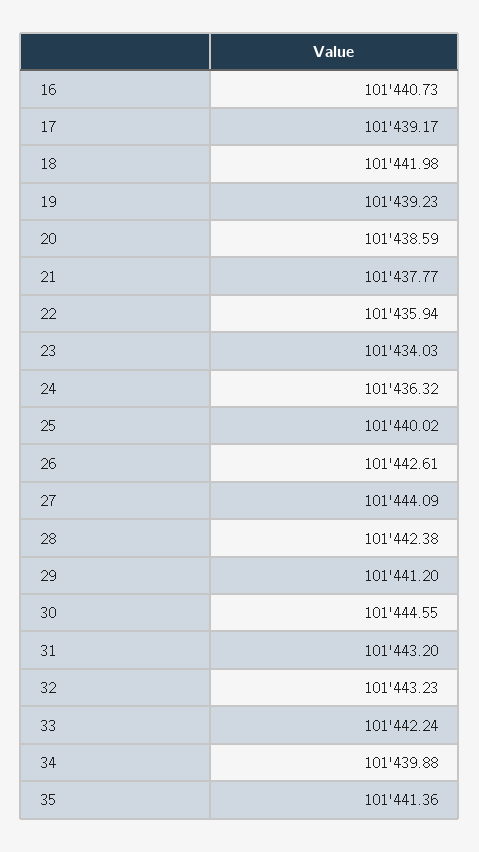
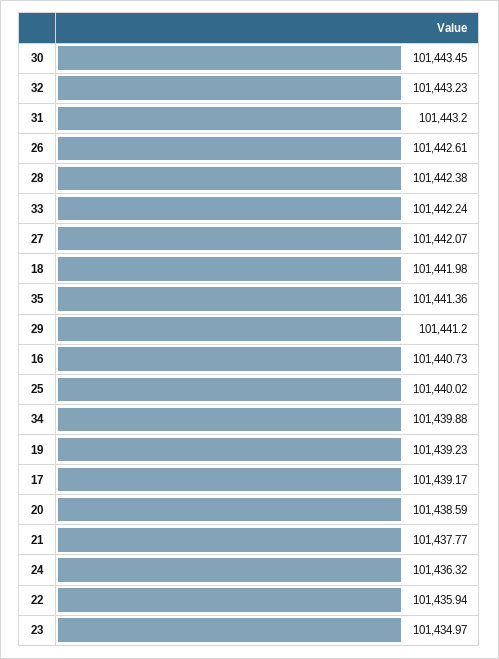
23: 101434.03 -> 101434.97
27: 101444.09 -> 101442.07
30: 101444.55 -> 101443.45

